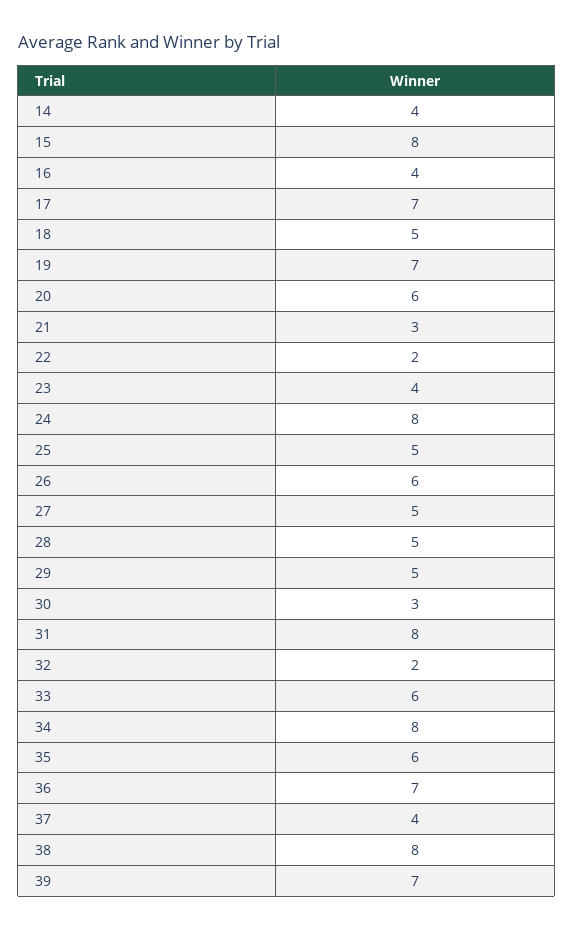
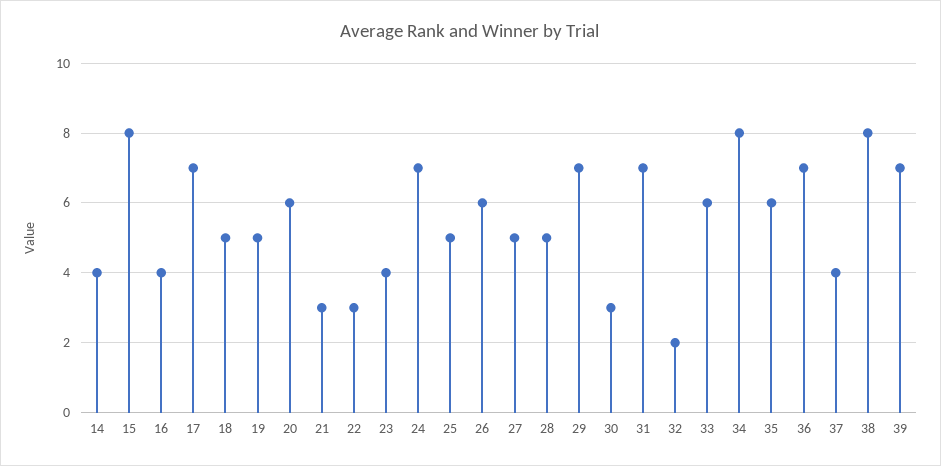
19: 7 -> 5
22: 2 -> 3
24: 8 -> 7
29: 5 -> 7
31: 8 -> 7

